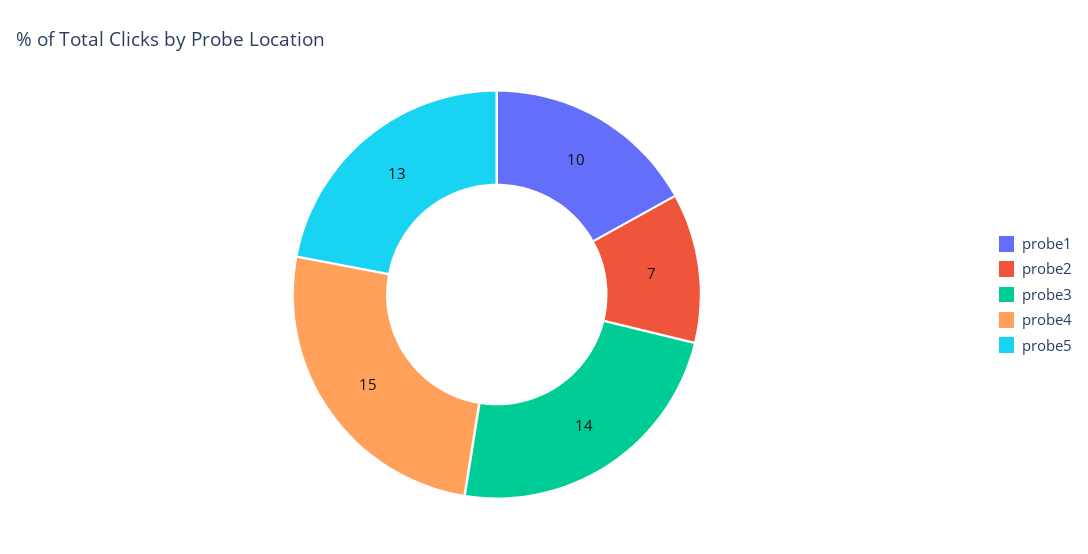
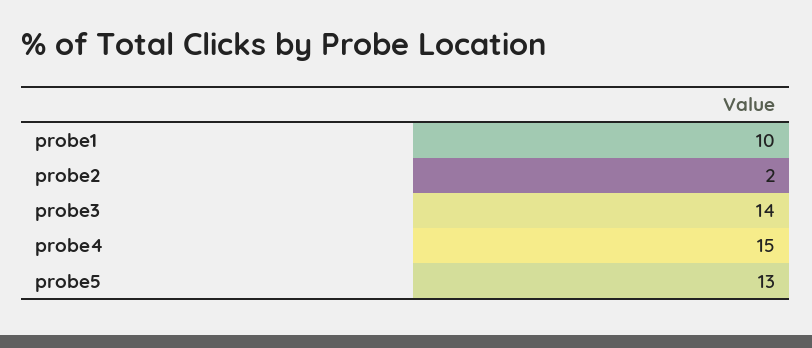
probe2: 7 -> 2

